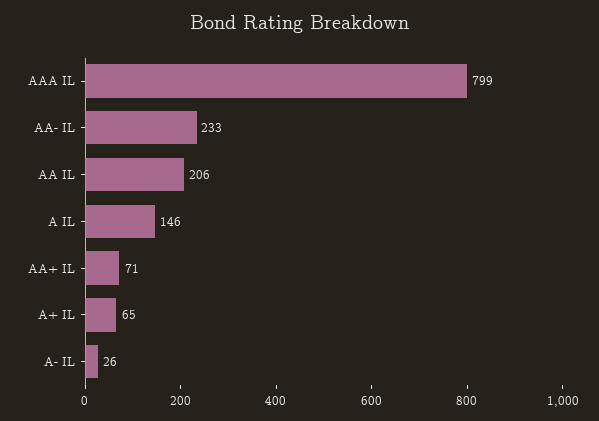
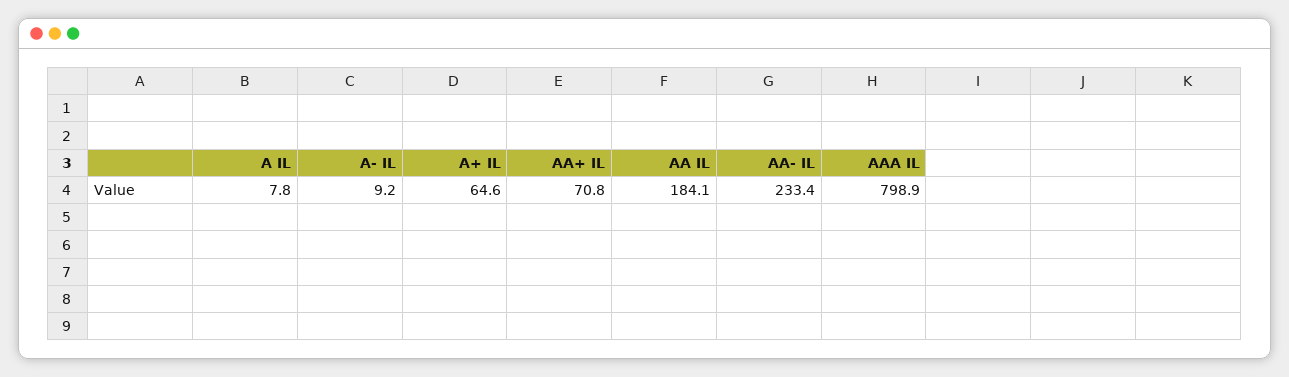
AA IL: 206 -> 184.1
A IL: 146 -> 7.8
A- IL: 26 -> 9.2

